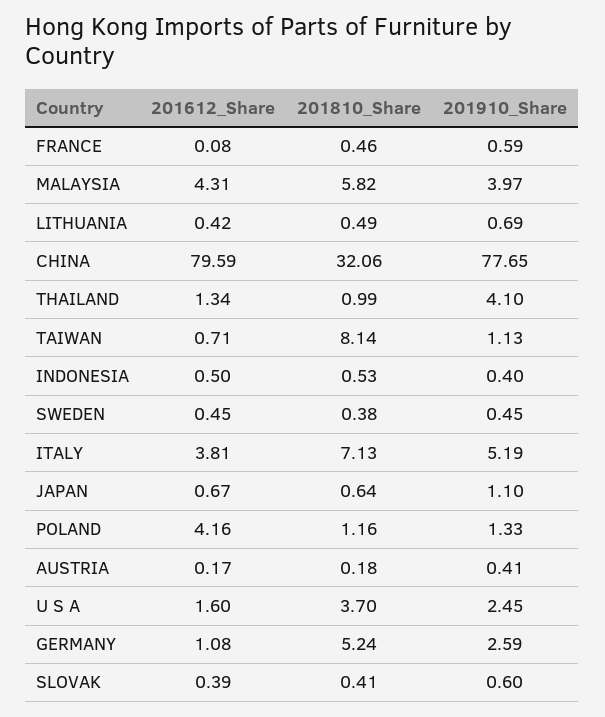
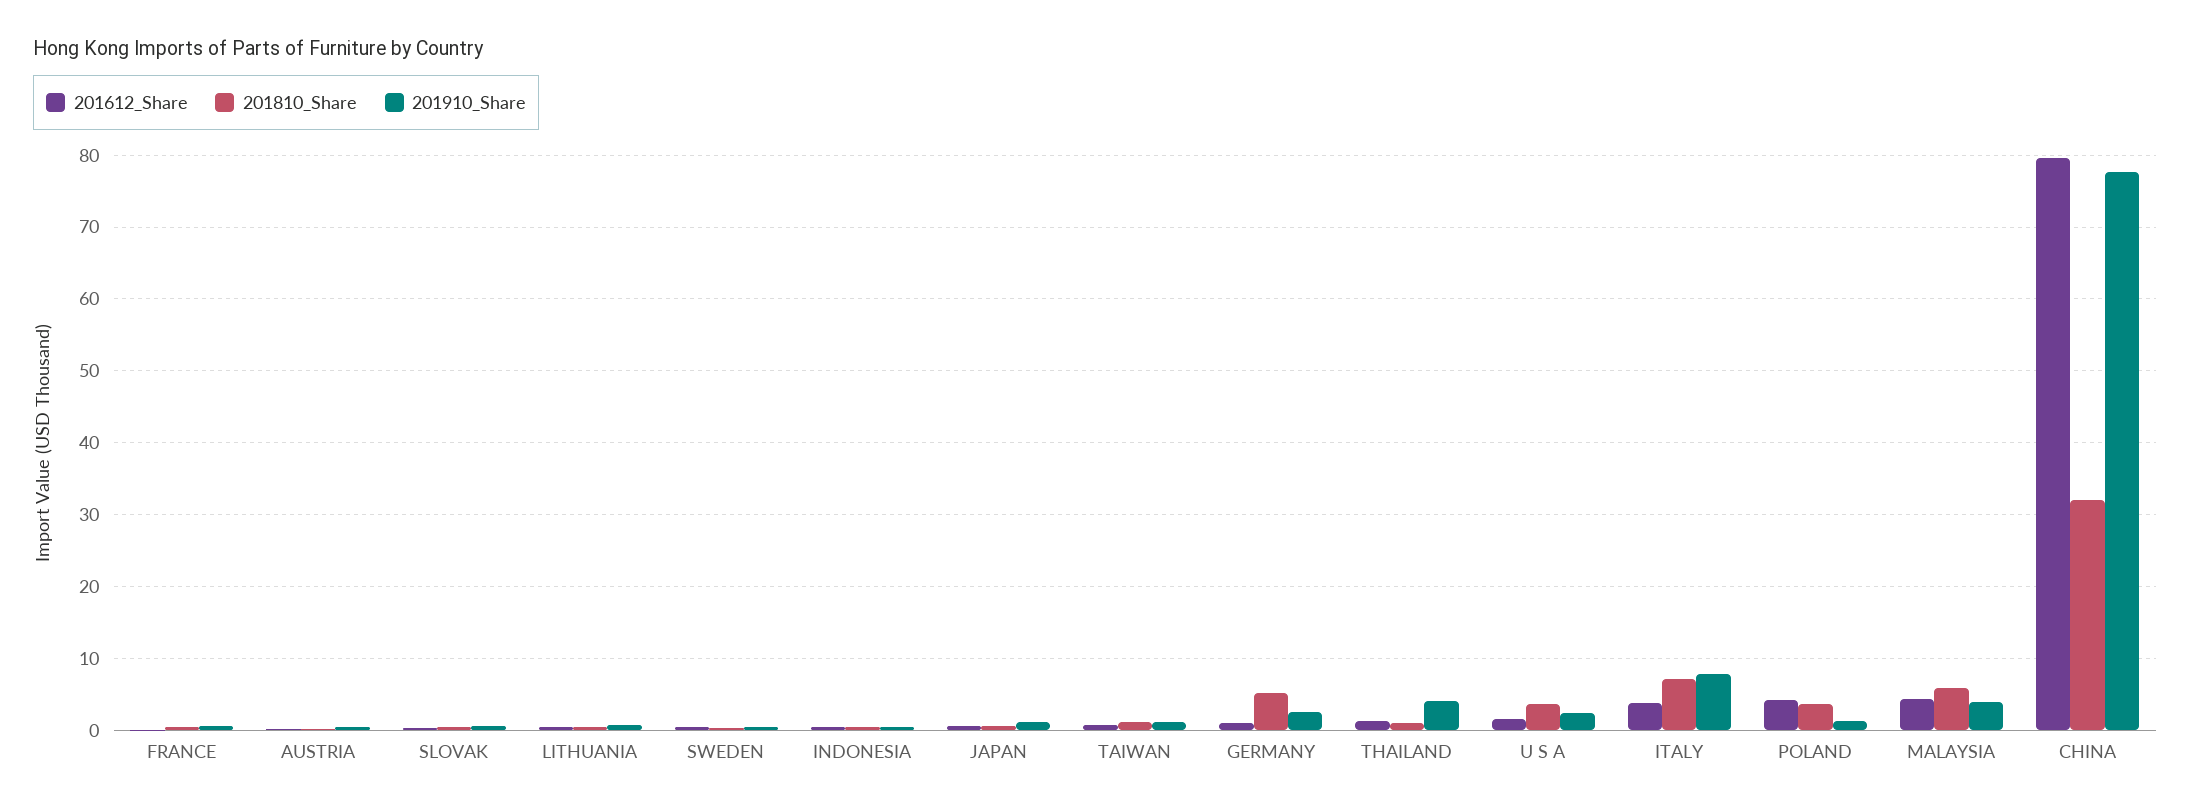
201810_Share, TAIWAN: 8.14 -> 1
201910_Share, ITALY: 5.19 -> 8
201810_Share, POLAND: 1.16 -> 4

